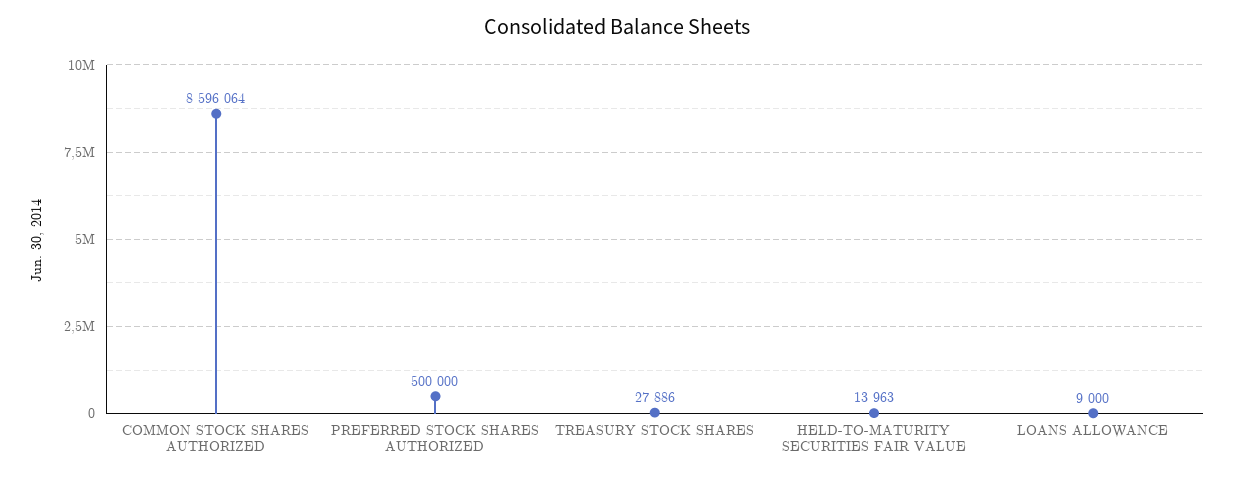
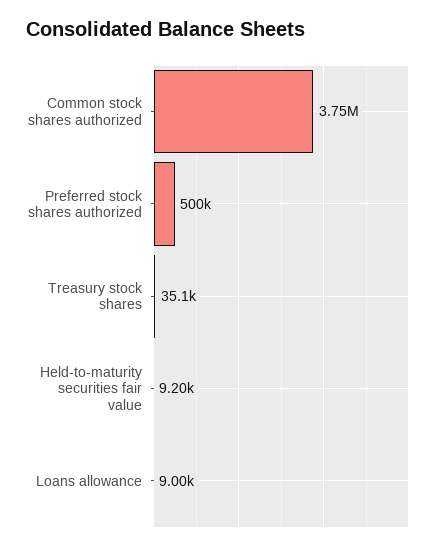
COMMON STOCK SHARES AUTHORIZED: 8596064 -> 3750000
TREASURY STOCK SHARES: 27886 -> 35100
HELD-TO-MATURITY SECURITIES FAIR VALUE: 13963 -> 9200

